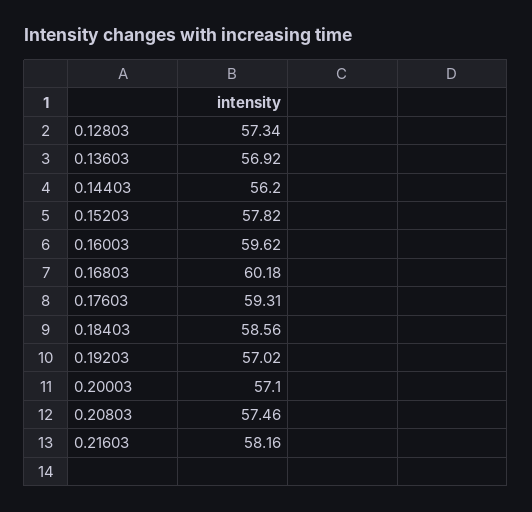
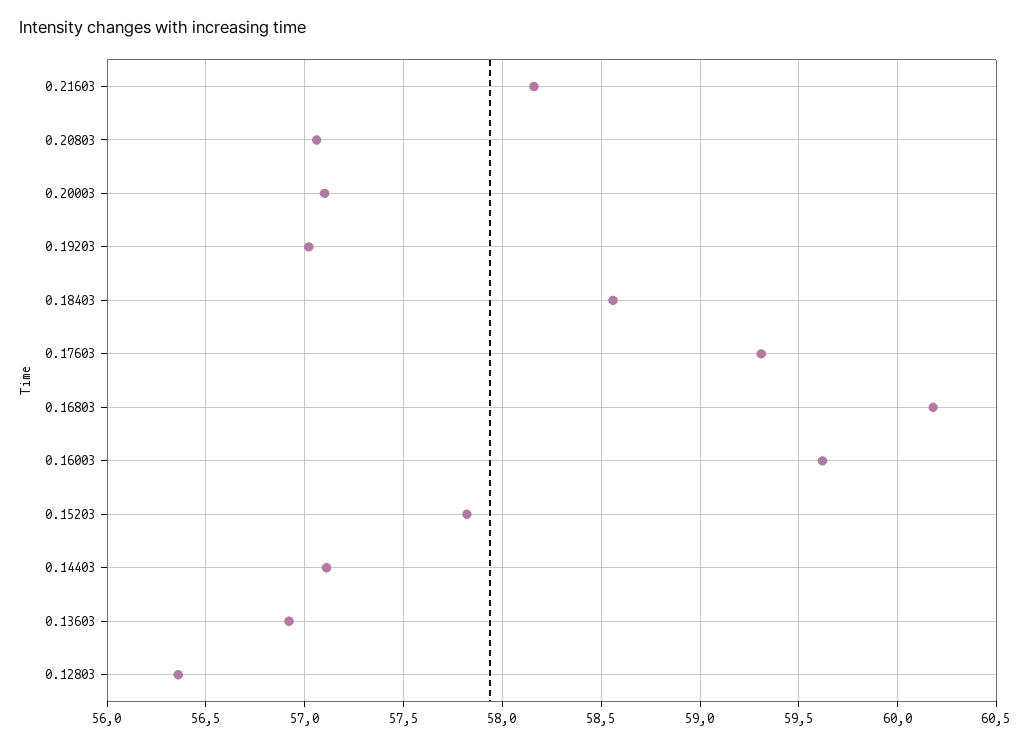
0.12803: 57.34 -> 56.35
0.14403: 56.2 -> 57.1
0.20803: 57.46 -> 57.05

